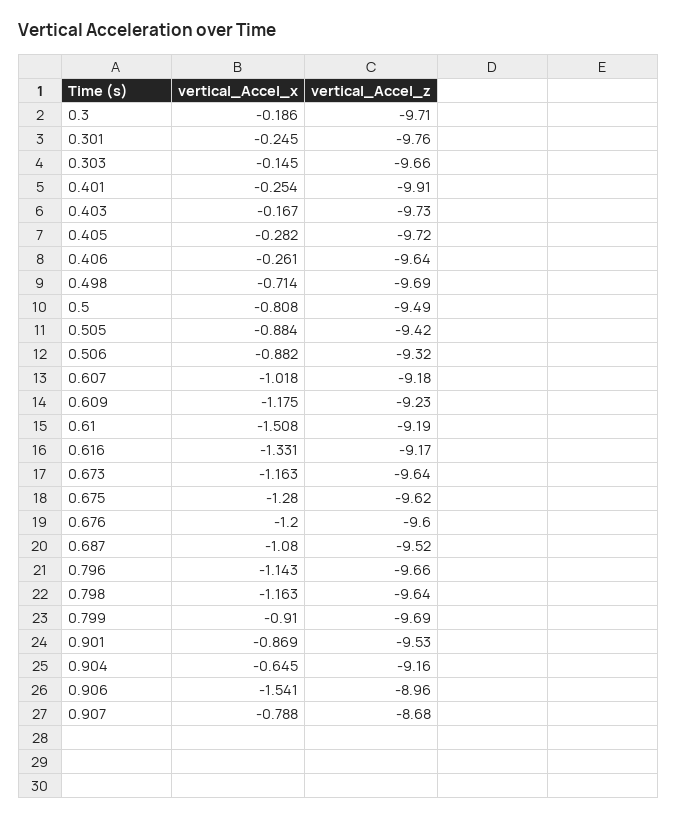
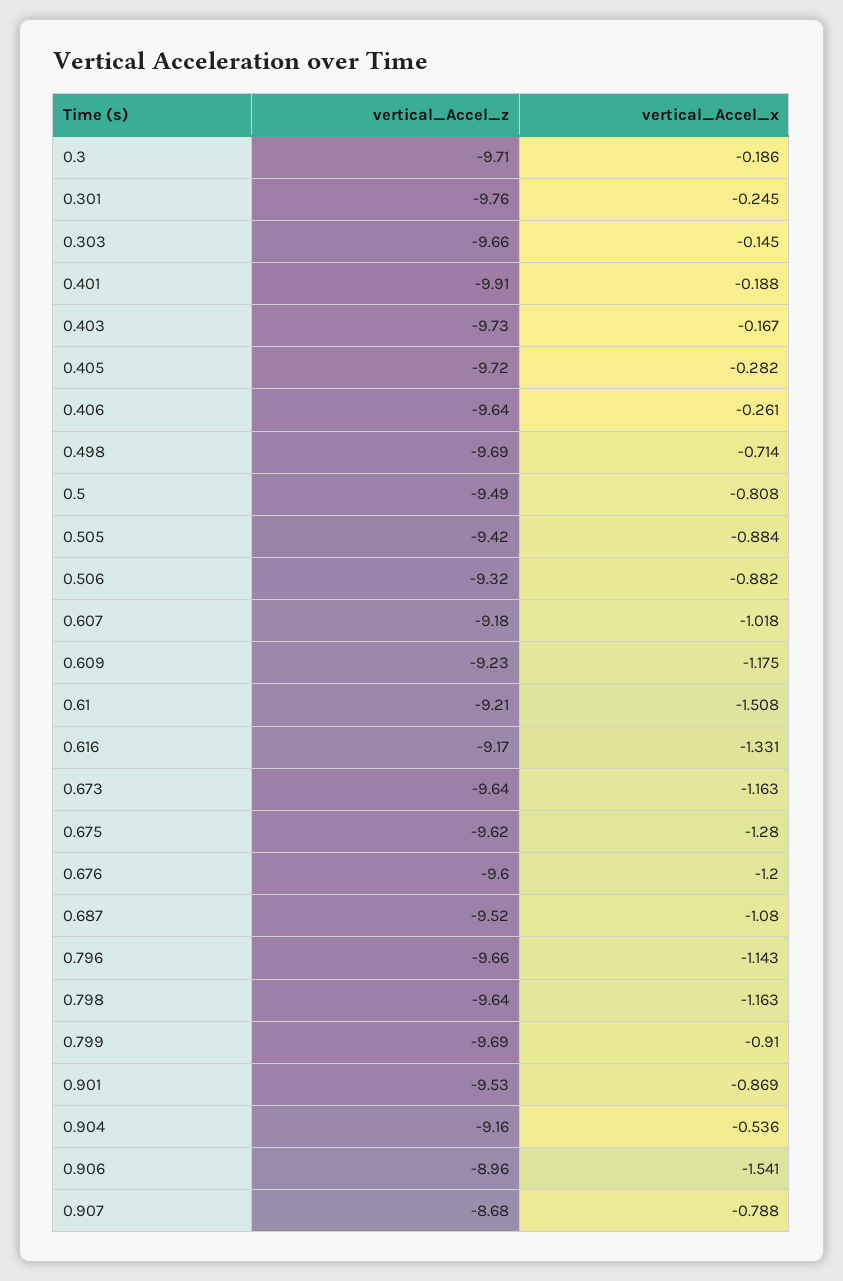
vertical_Accel_x, 0.401: -0.254 -> -0.188
vertical_Accel_z, 0.61: -9.19 -> -9.21
vertical_Accel_x, 0.904: -0.645 -> -0.536

